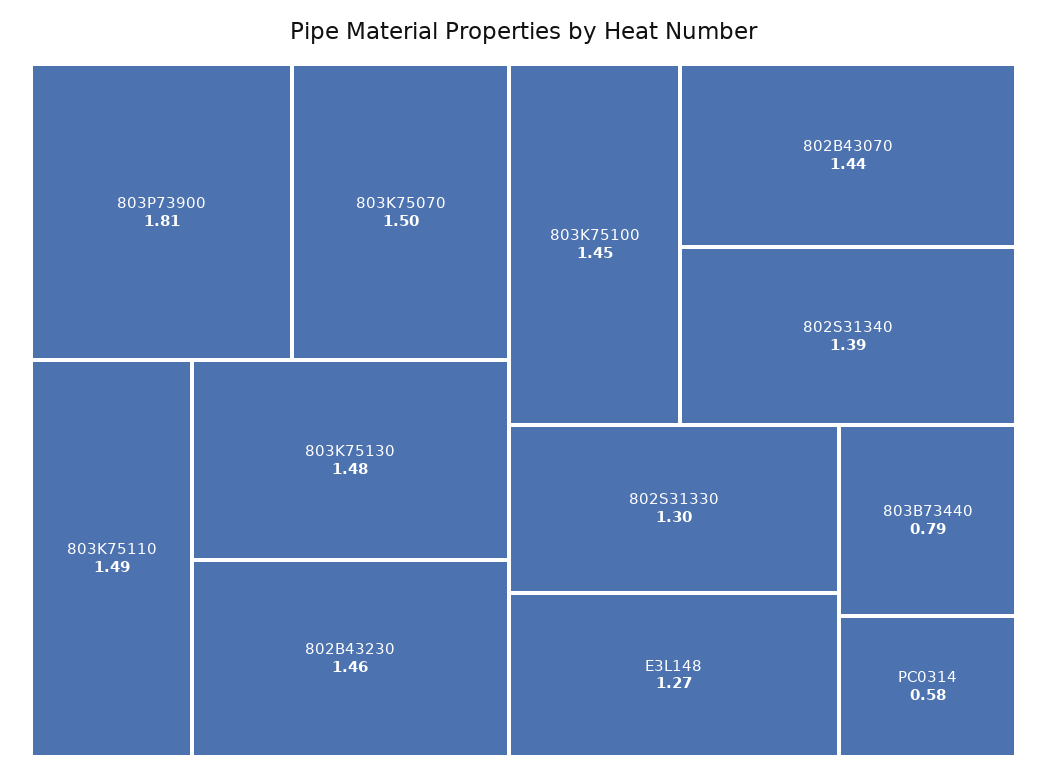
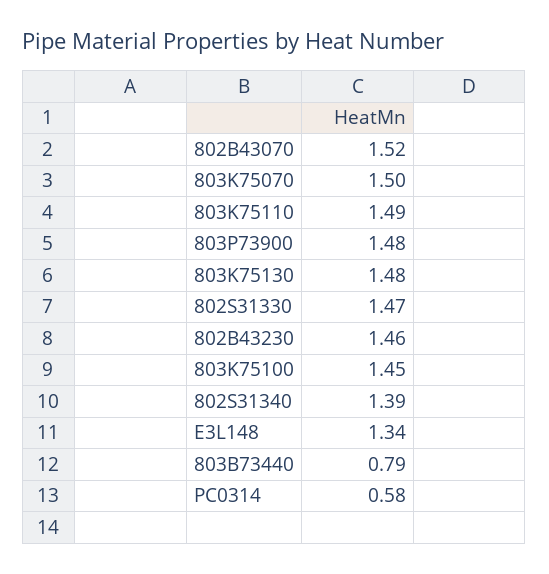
803P73900: 1.81 -> 1.48
802B43070: 1.44 -> 1.52
802S31330: 1.3 -> 1.47
E3L148: 1.27 -> 1.34

